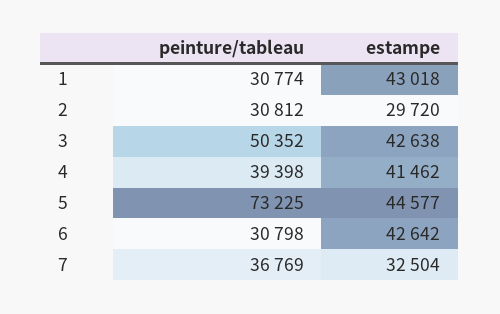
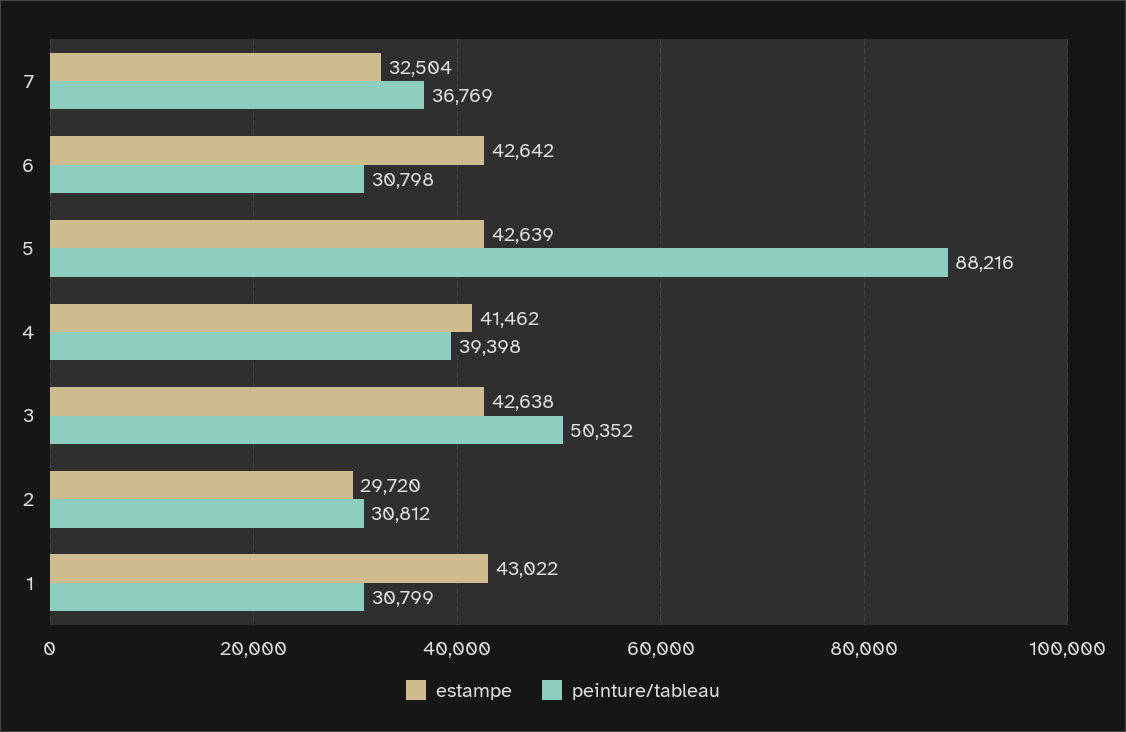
peinture/tableau, 1: 30774 -> 30799
estampe, 1: 43018 -> 43022
peinture/tableau, 5: 73225 -> 88216
estampe, 5: 44577 -> 42639

